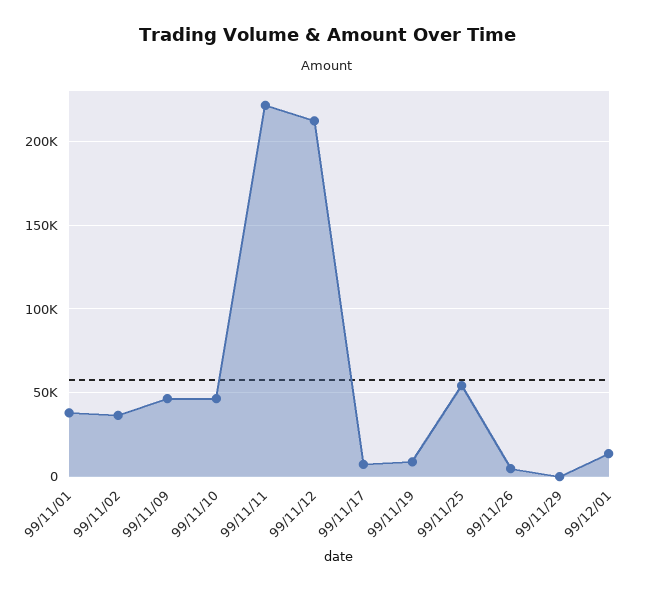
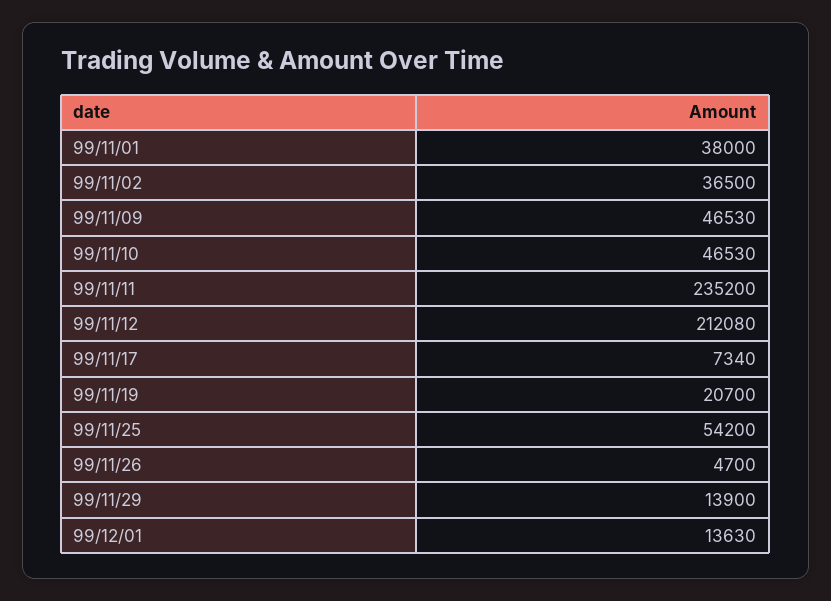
99/11/11: 220000 -> 235200
99/11/19: 10000 -> 20700
99/11/29: 0 -> 13900

